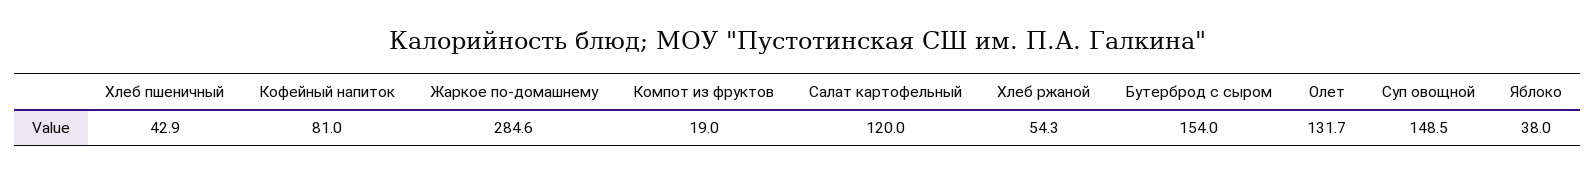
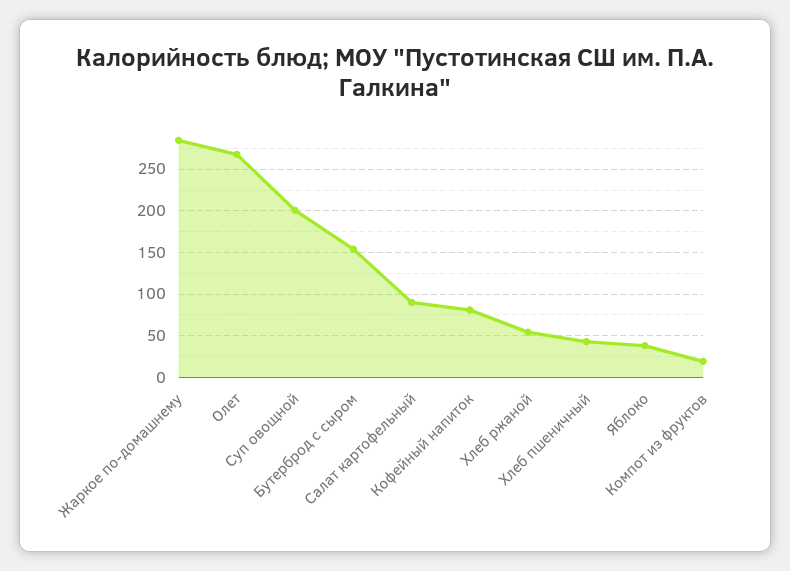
Салат картофельный: 120 -> 90
Олет: 131.7 -> 270
Суп овощной: 148.5 -> 200

